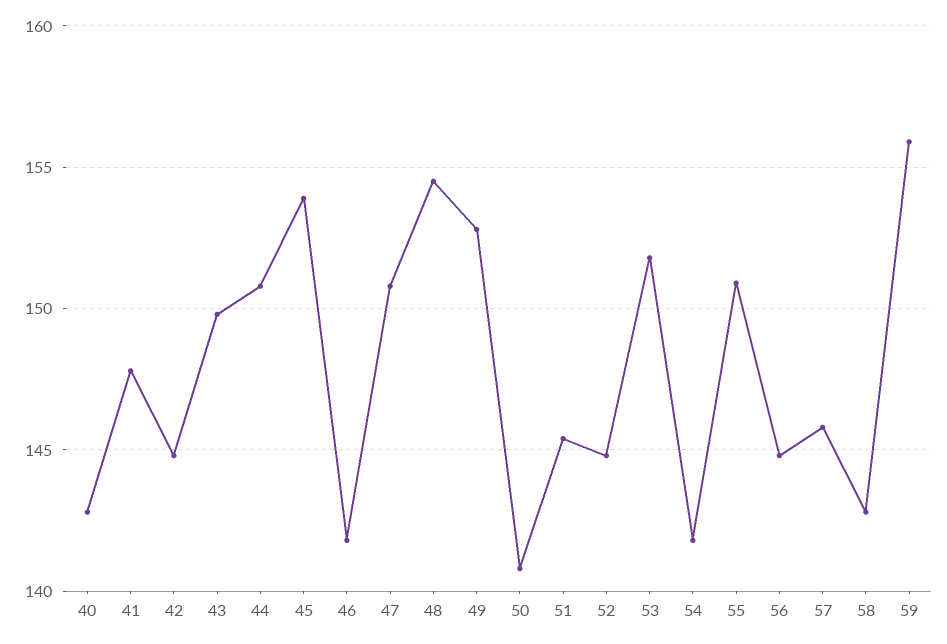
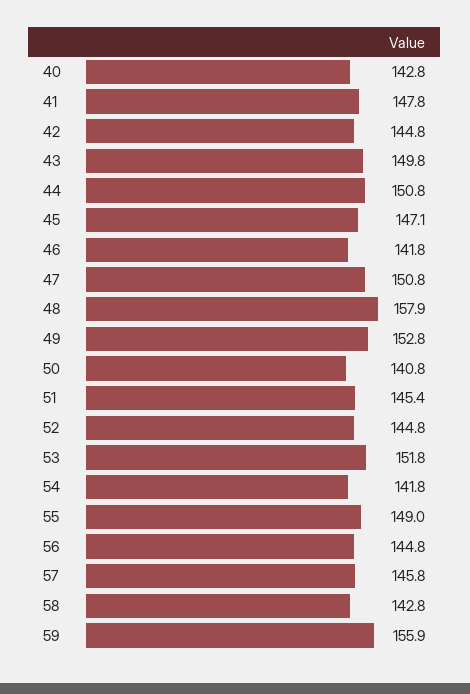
45: 154 -> 147.1
48: 154.5 -> 157.9
55: 151 -> 149

